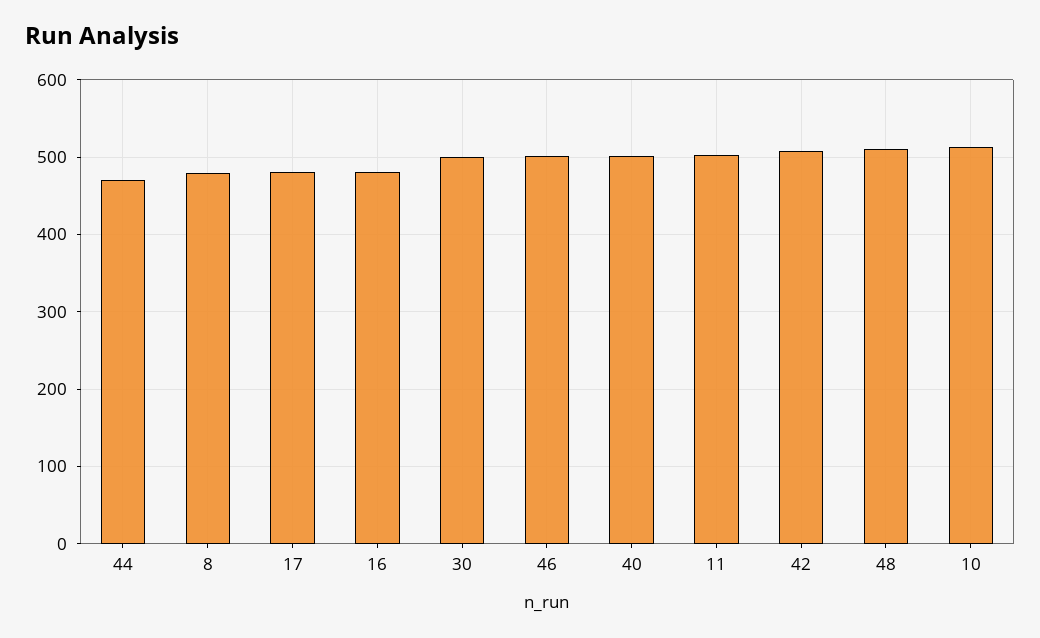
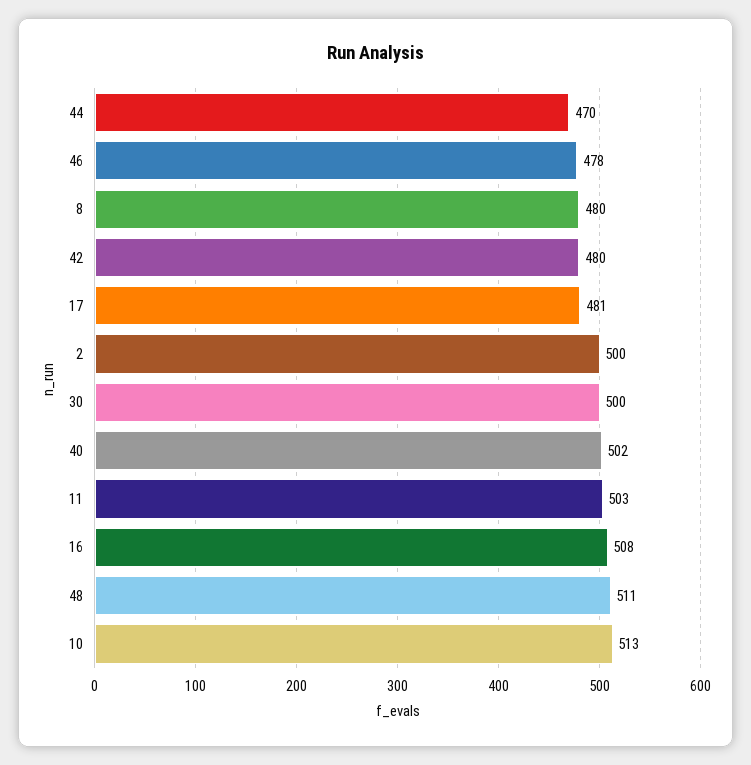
16: 480 -> 508
46: 500 -> 478
42: 510 -> 480
2: none -> 500

